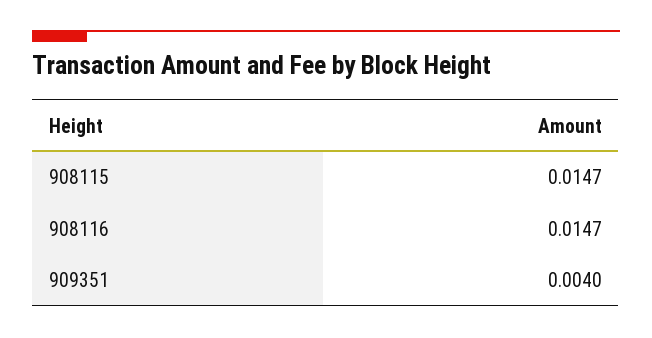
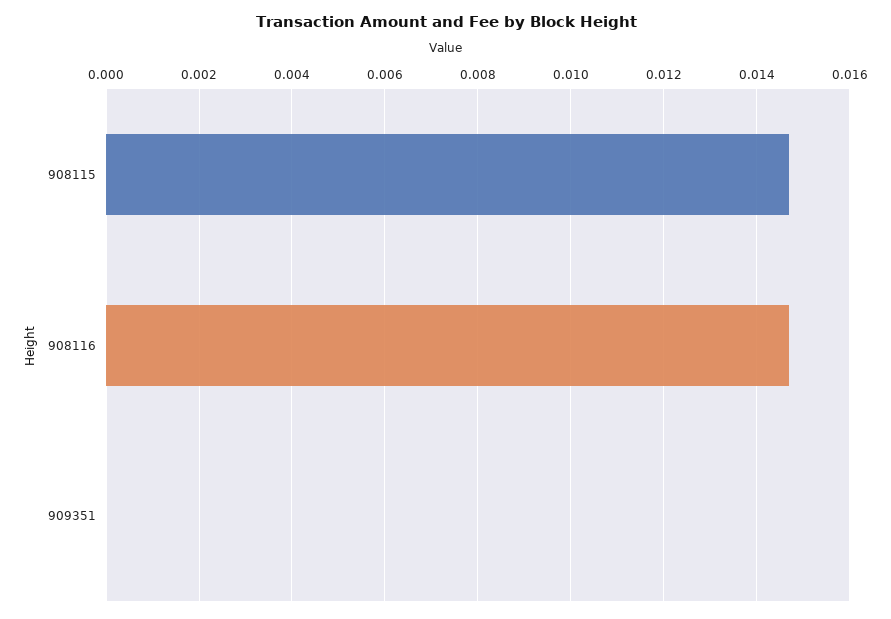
909351: 0.004 -> 0

